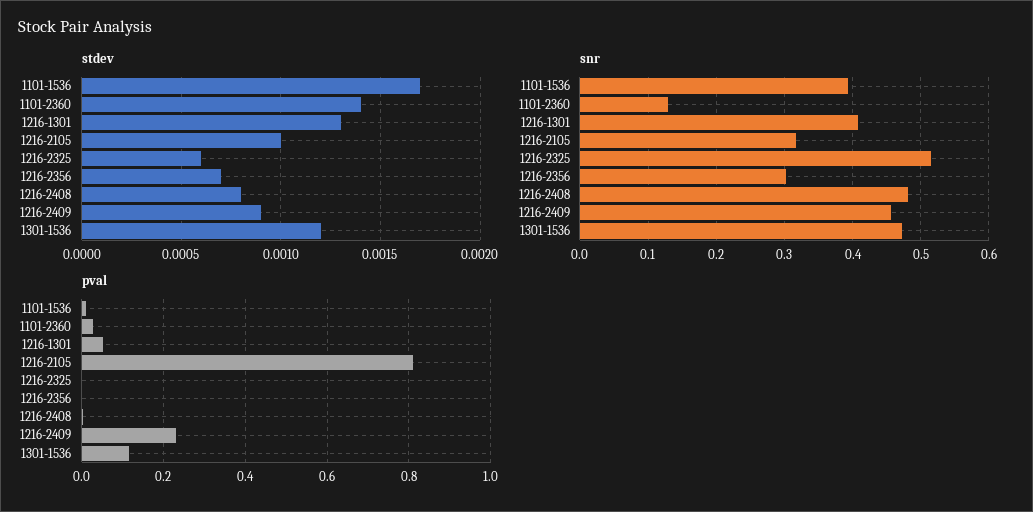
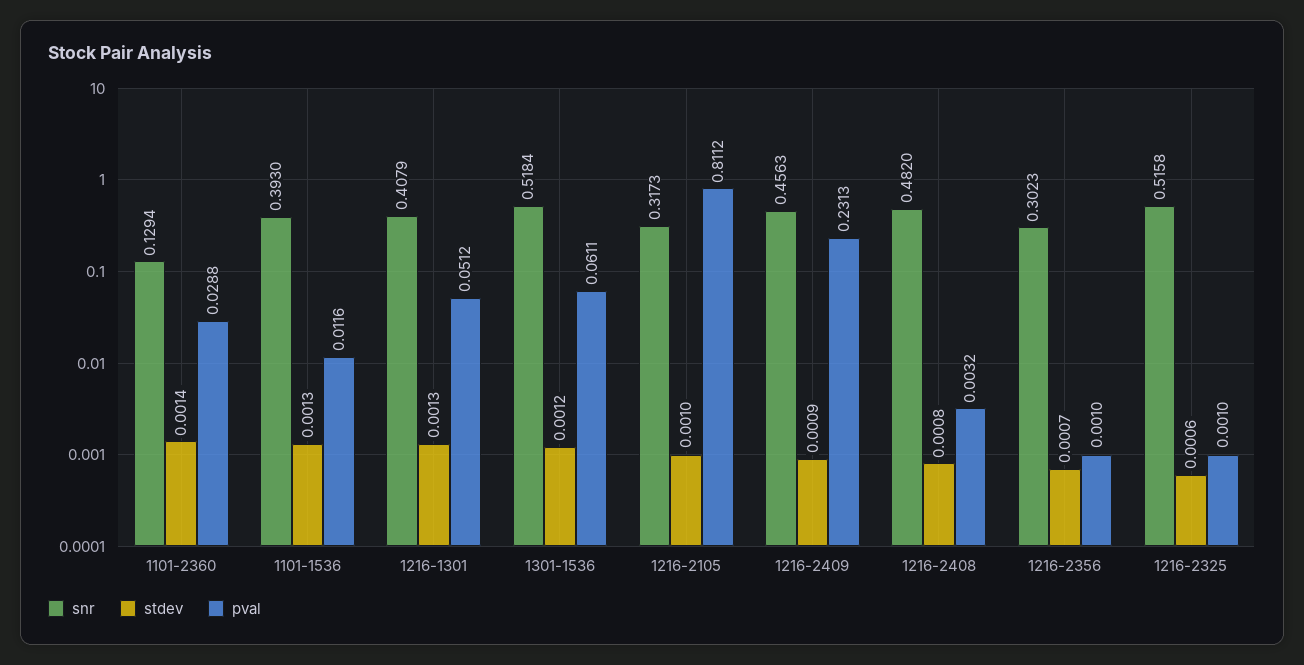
stdev, 1101-1536: 0.0017 -> 0.0013
snr, 1301-1536: 0.47 -> 0.5184
pval, 1301-1536: 0.12 -> 0.0611

